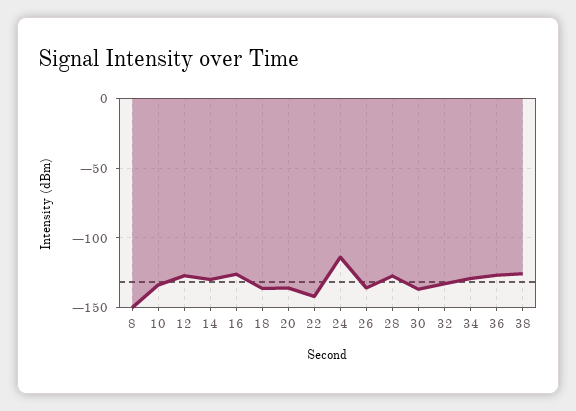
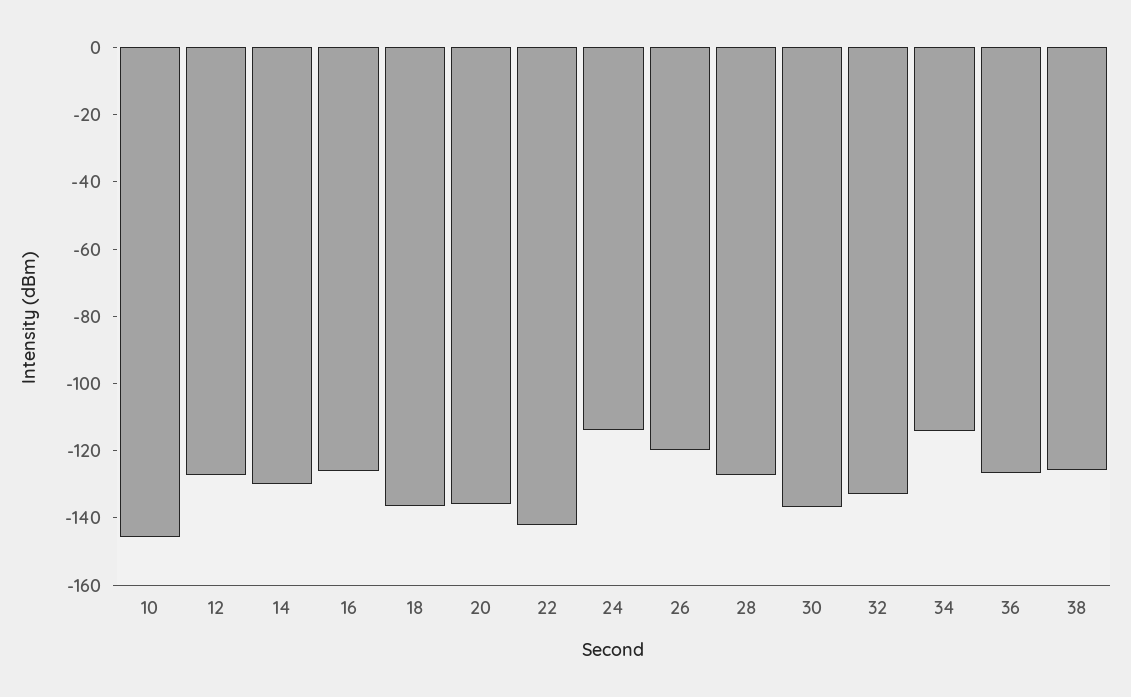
8: -150 -> none
10: -135 -> -145
26: -135 -> -120
34: -130 -> -115

